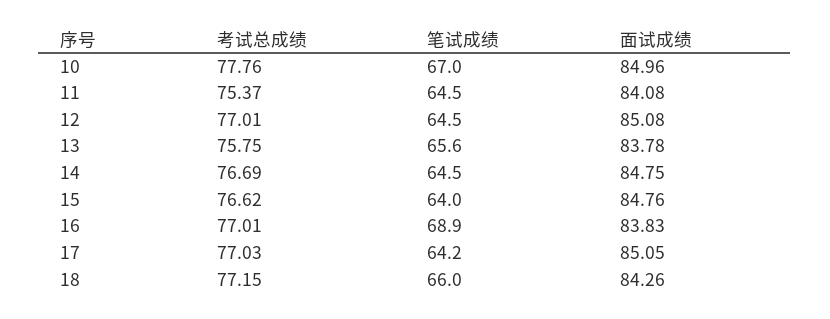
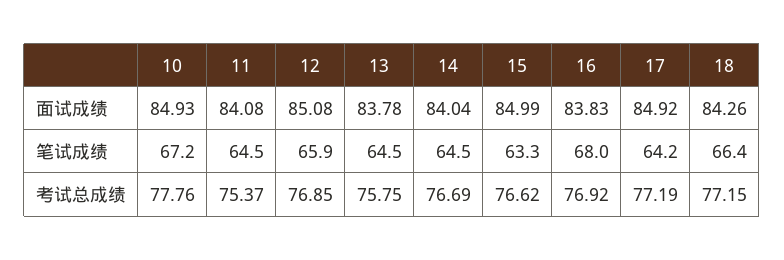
笔试成绩, 10: 67 -> 67.2
面试成绩, 10: 84.96 -> 84.93
考试总成绩, 12: 77.01 -> 76.85
笔试成绩, 12: 64.5 -> 65.9
笔试成绩, 13: 65.6 -> 64.5
面试成绩, 14: 84.75 -> 84.04
笔试成绩, 15: 64 -> 63.3
面试成绩, 15: 84.76 -> 84.99
考试总成绩, 16: 77.01 -> 76.92
笔试成绩, 16: 68.9 -> 68
考试总成绩, 17: 77.03 -> 77.19
面试成绩, 17: 85.05 -> 84.92
笔试成绩, 18: 66 -> 66.4

